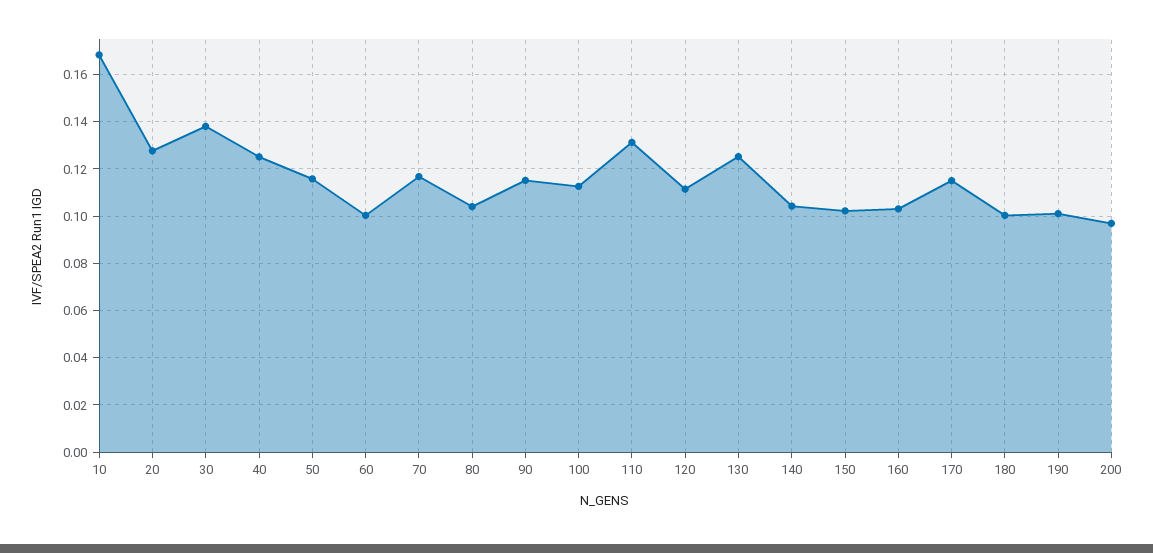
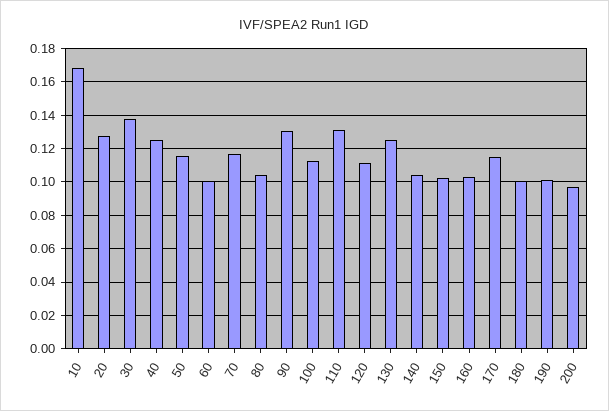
90: 0.115 -> 0.13

